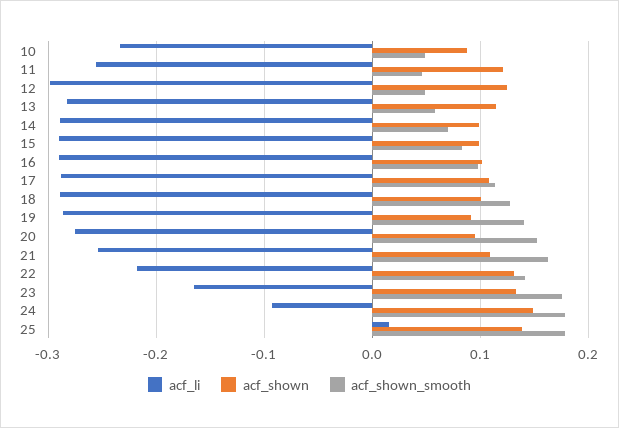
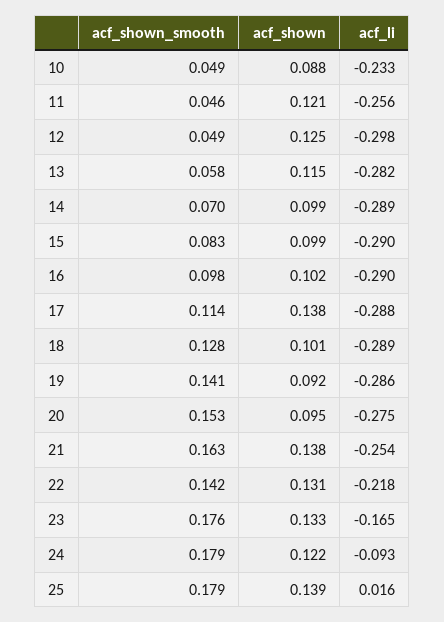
acf_shown, 17: 0.11 -> 0.138
acf_shown, 21: 0.11 -> 0.138
acf_shown, 24: 0.15 -> 0.122

